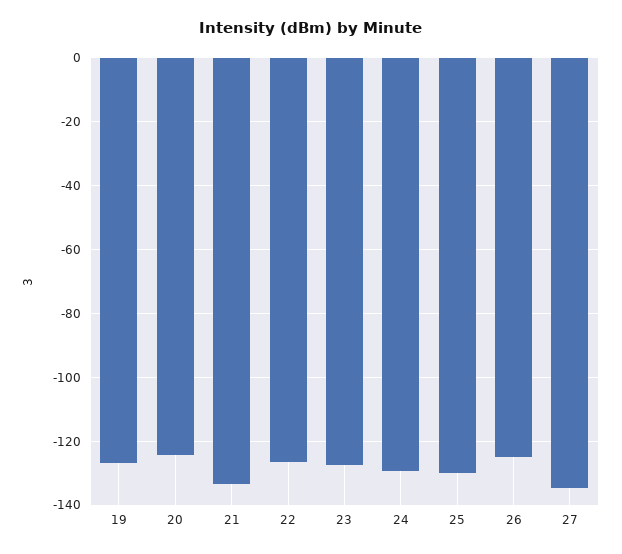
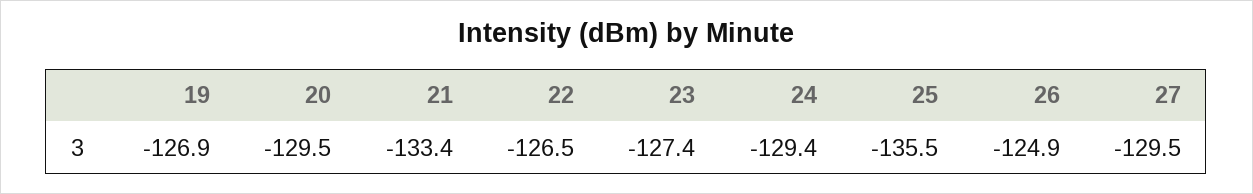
20: -124 -> -129.5
25: -130 -> -135.5
27: -134 -> -129.5

